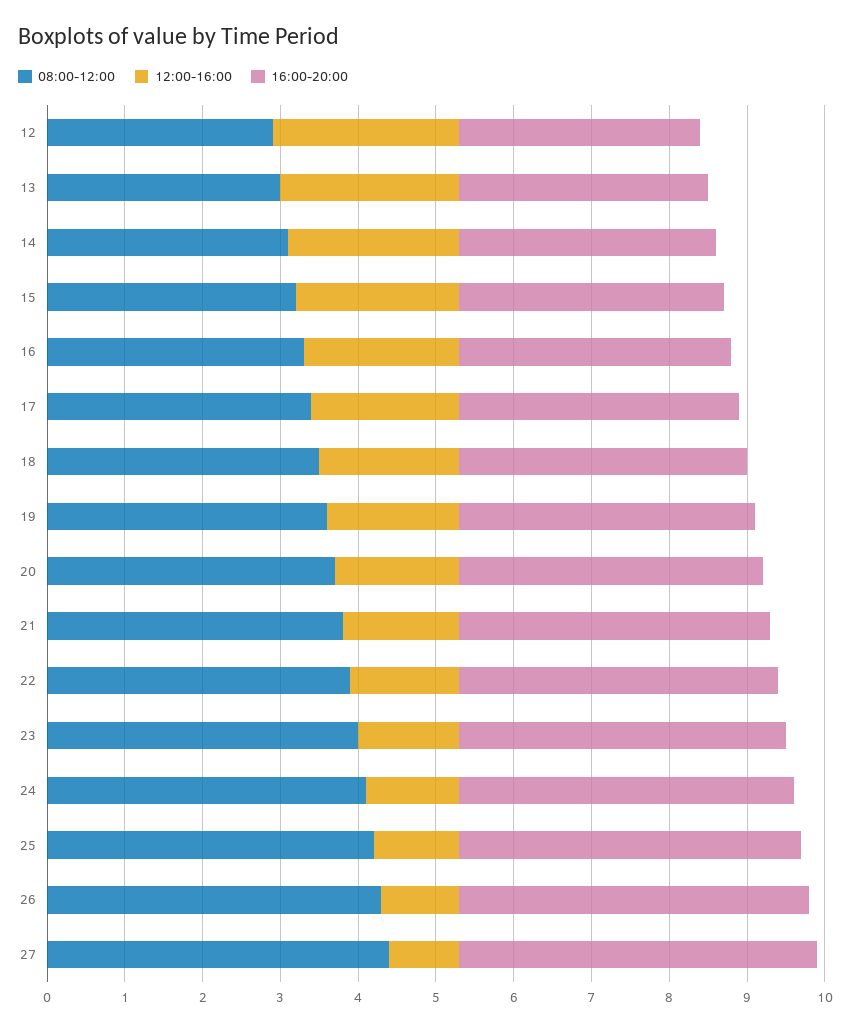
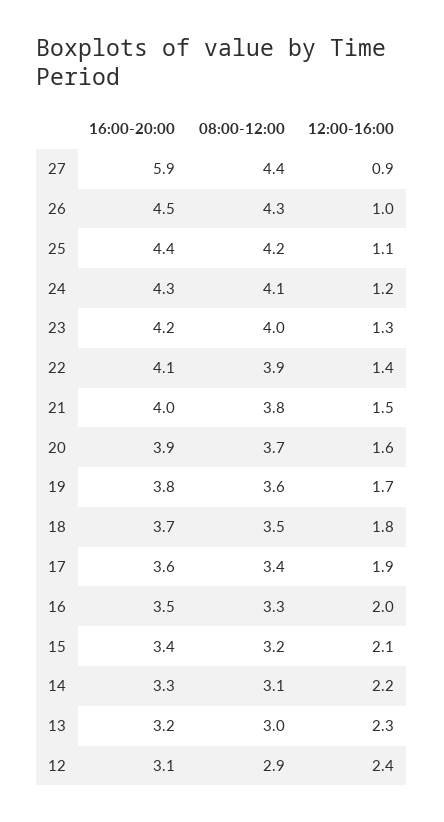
16:00-20:00, 27: 4.5 -> 5.9

